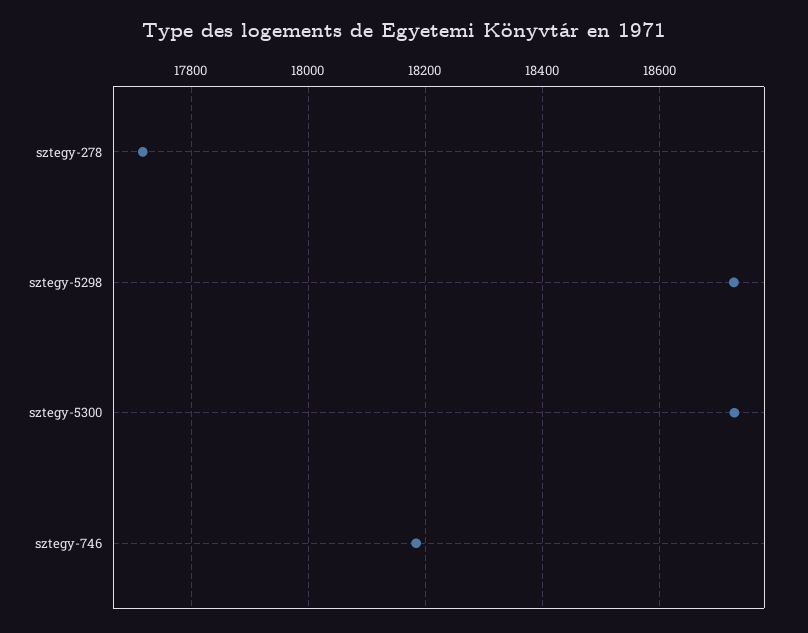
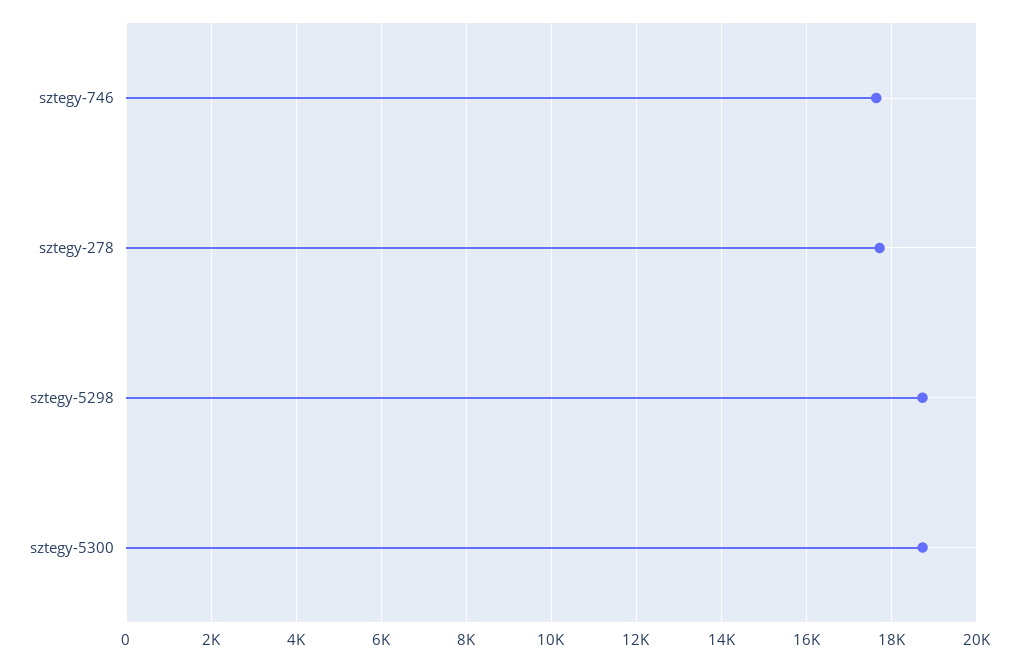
sztegy-746: 18180 -> 17600

